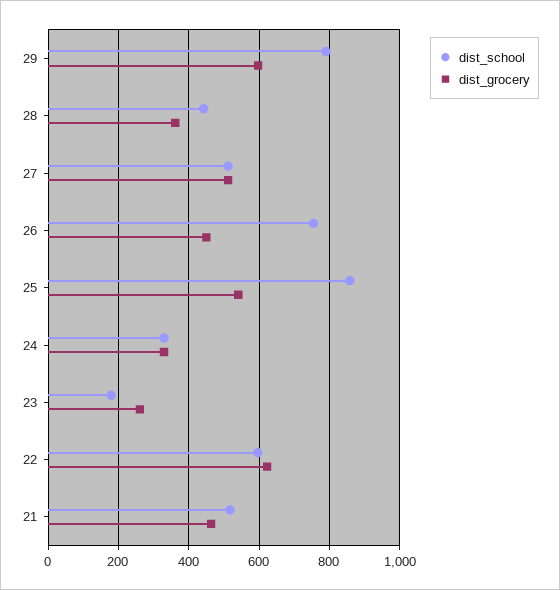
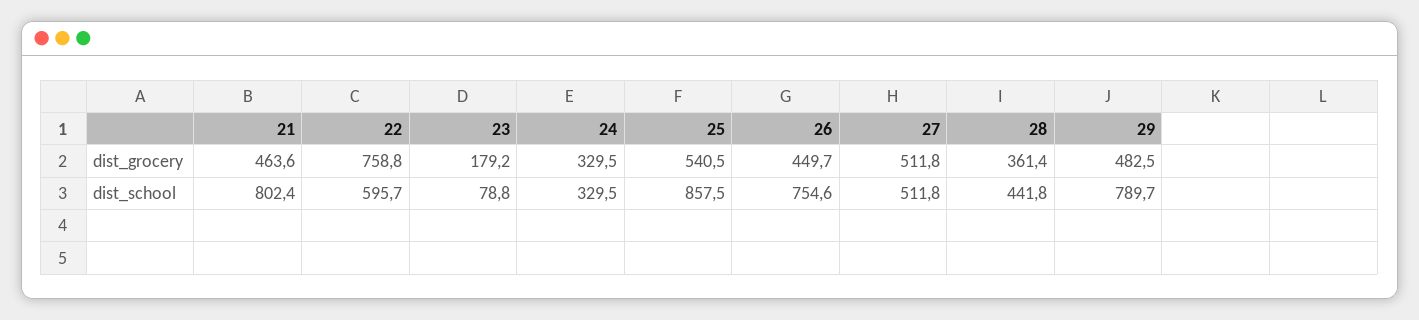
dist_grocery, 29: 600 -> 482.5
dist_school, 23: 180 -> 78.8
dist_grocery, 23: 260 -> 179.2
dist_grocery, 22: 620 -> 758.8
dist_school, 21: 520 -> 802.4

